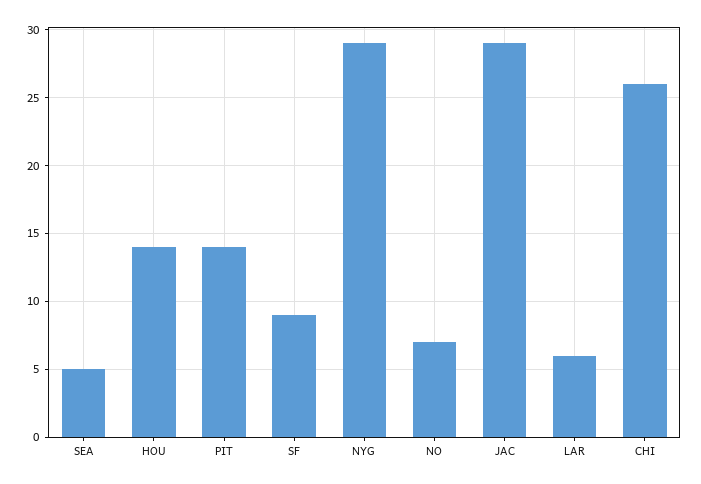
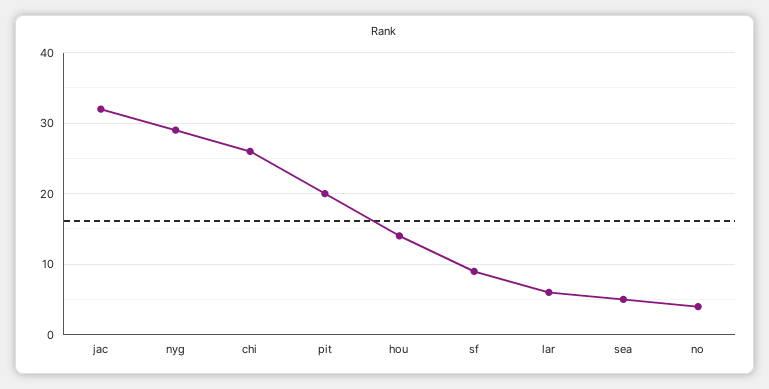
PIT: 14 -> 20
NO: 7 -> 4
JAC: 29 -> 32

